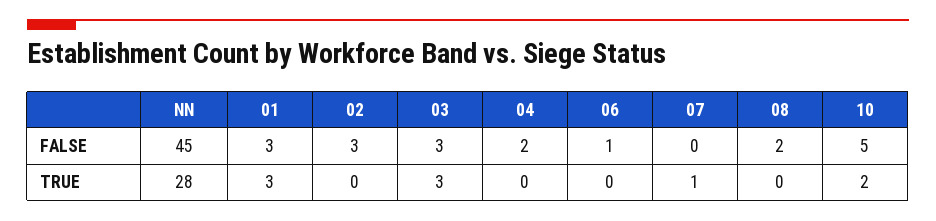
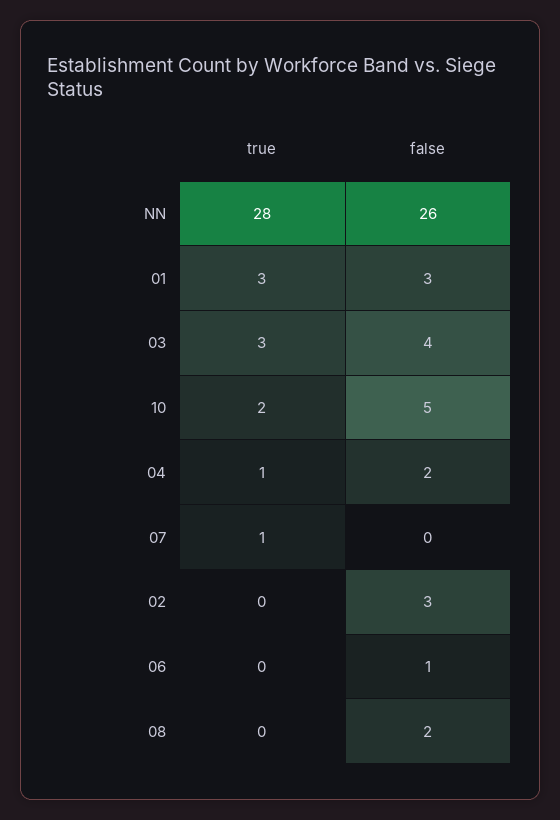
NN, FALSE: 45 -> 26
03, FALSE: 3 -> 4
04, TRUE: 0 -> 1

